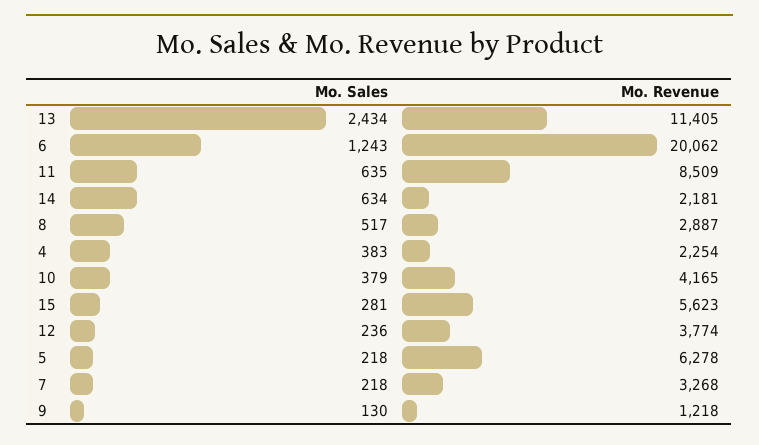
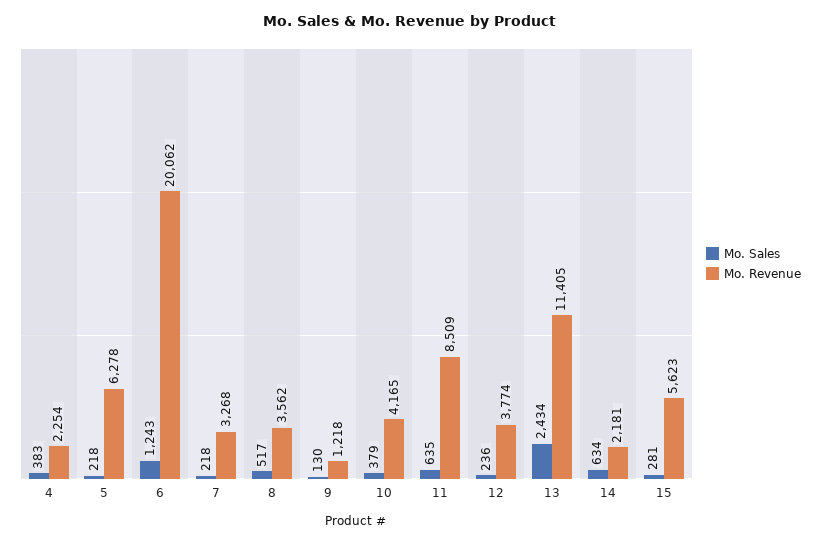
Mo. Revenue, 8: 2887 -> 3562

